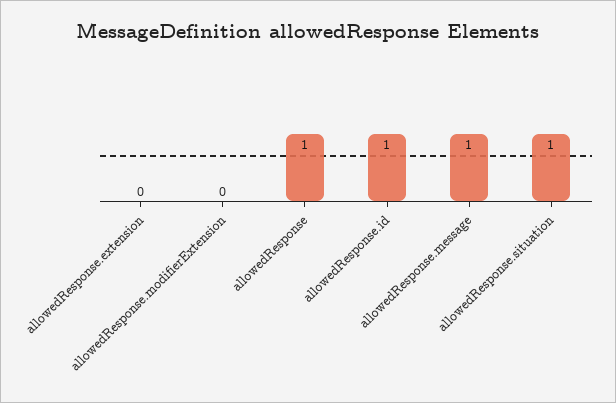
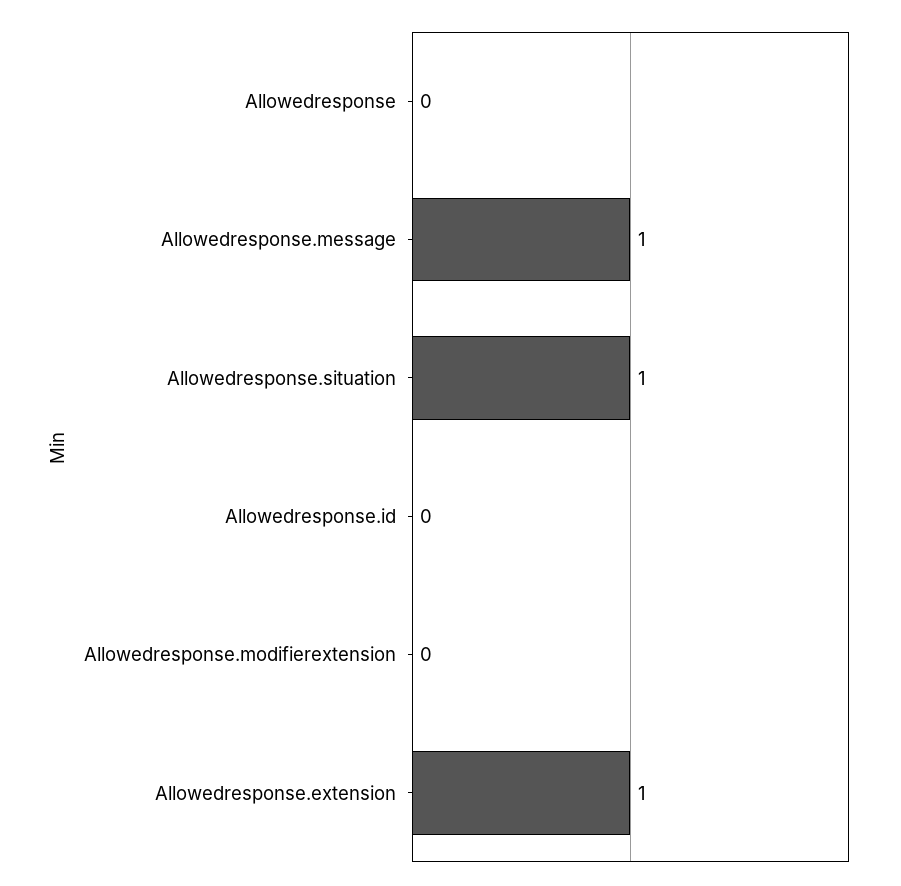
allowedResponse.extension: 0 -> 1
allowedResponse: 1 -> 0
allowedResponse.id: 1 -> 0

